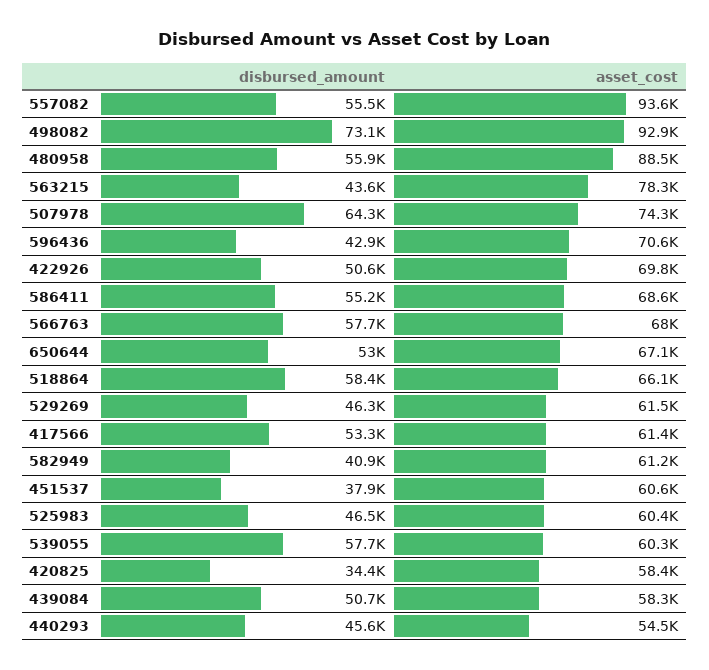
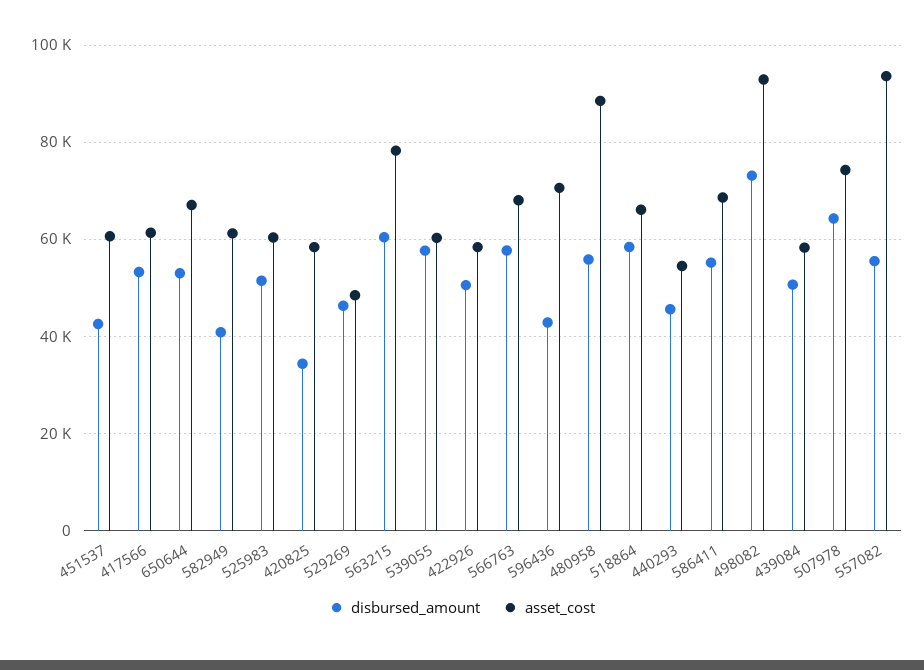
disbursed_amount, 563215: 43600 -> 60000
asset_cost, 422926: 69800 -> 58000
asset_cost, 529269: 61500 -> 48000
disbursed_amount, 451537: 37900 -> 42000
disbursed_amount, 525983: 46500 -> 52000

